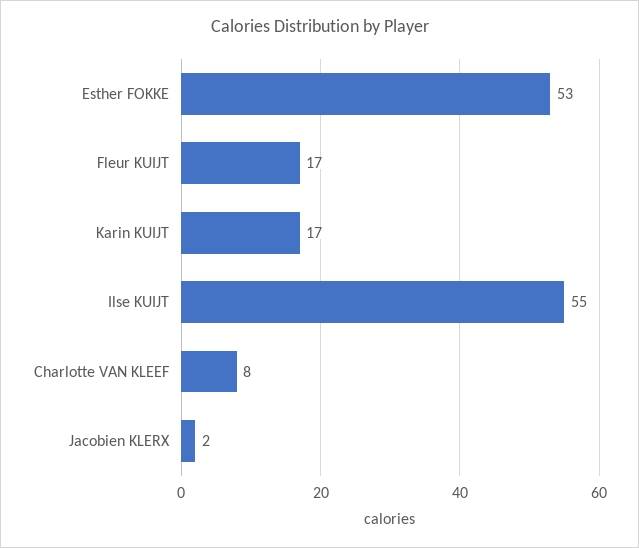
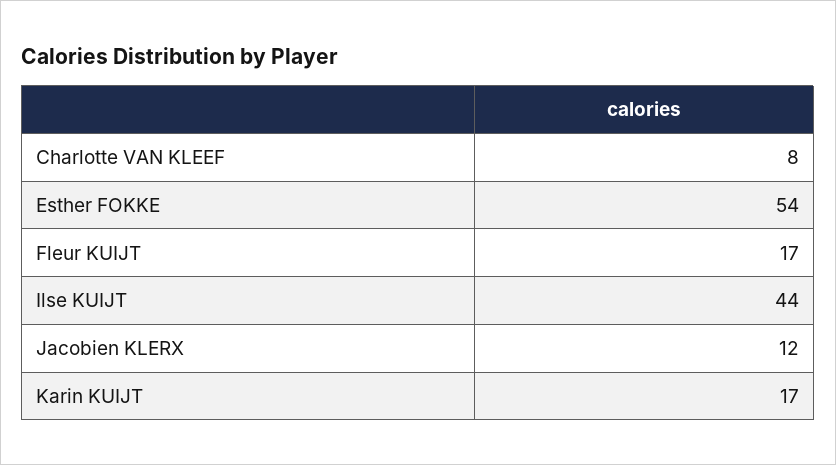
Esther FOKKE: 53 -> 54
Ilse KUIJT: 55 -> 44
Jacobien KLERX: 2 -> 12

